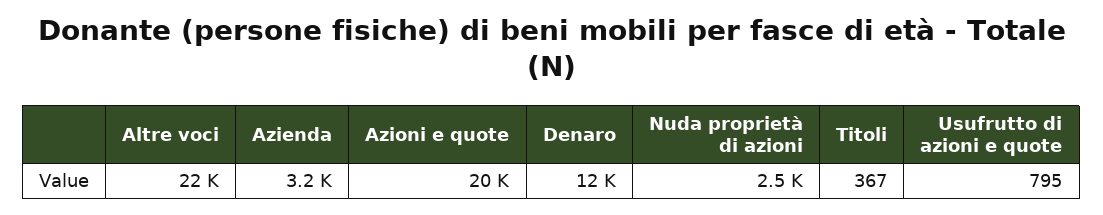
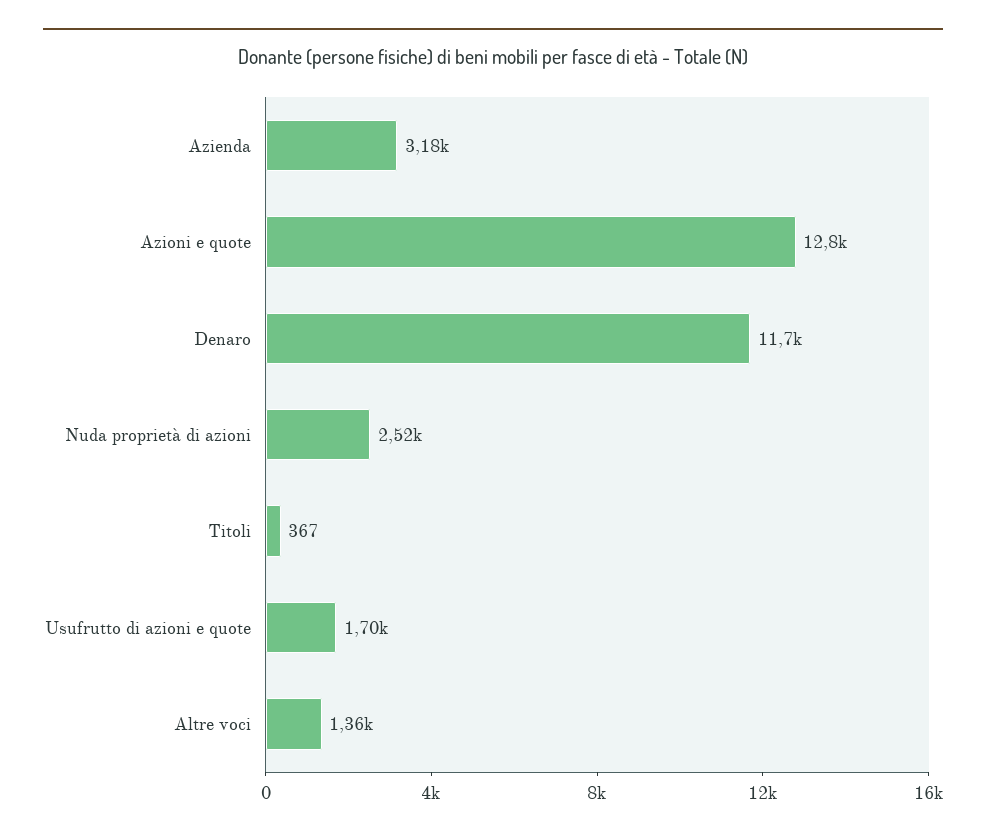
Altre voci: 22000 -> 1360
Azioni e quote: 20000 -> 12800
Usufrutto di azioni e quote: 795 -> 1700

